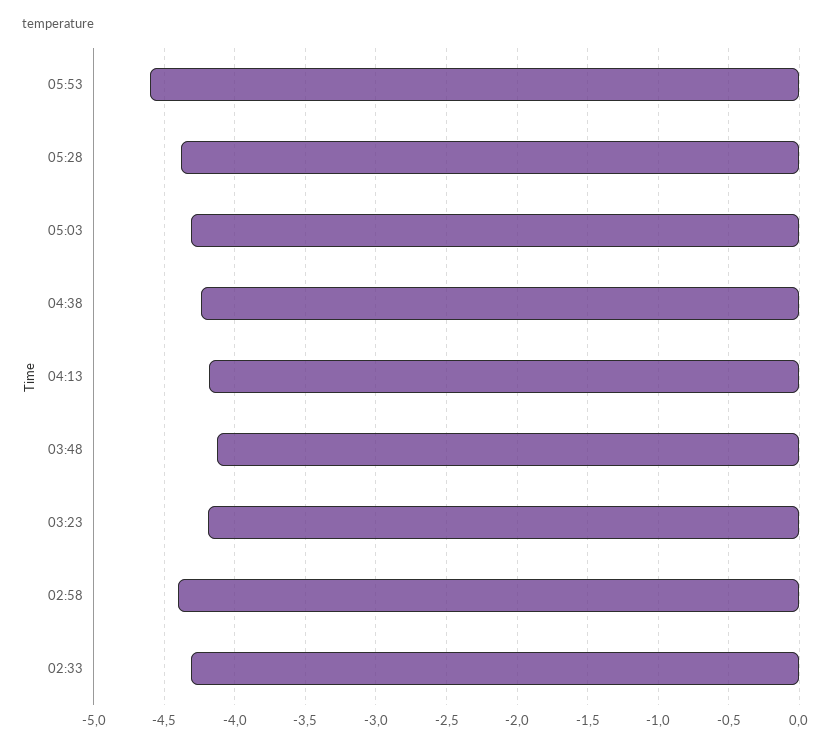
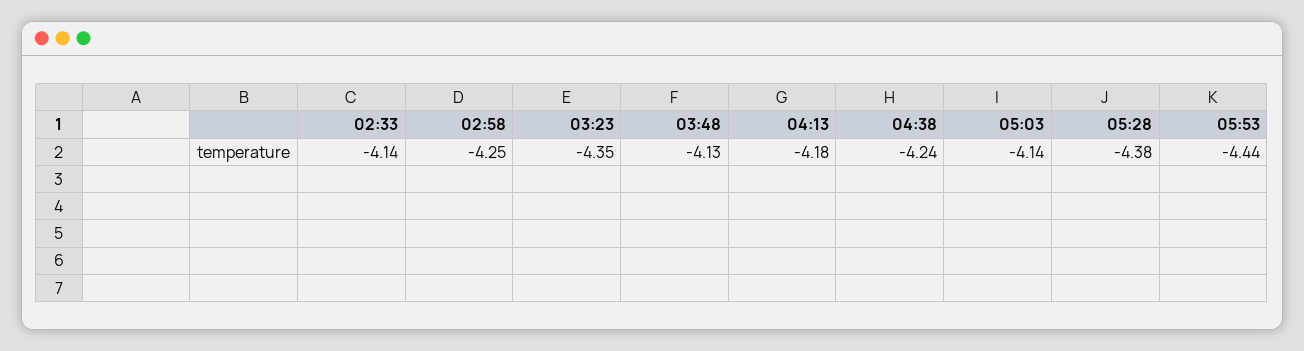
05:53: -4.6 -> -4.44
05:03: -4.3 -> -4.14
03:23: -4.2 -> -4.35
02:58: -4.4 -> -4.25
02:33: -4.3 -> -4.14

